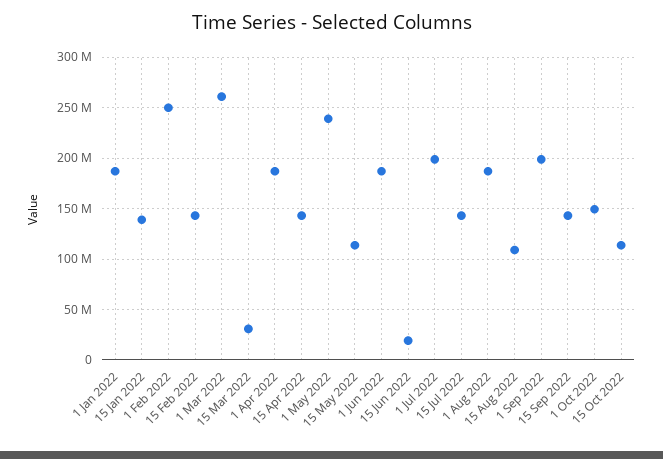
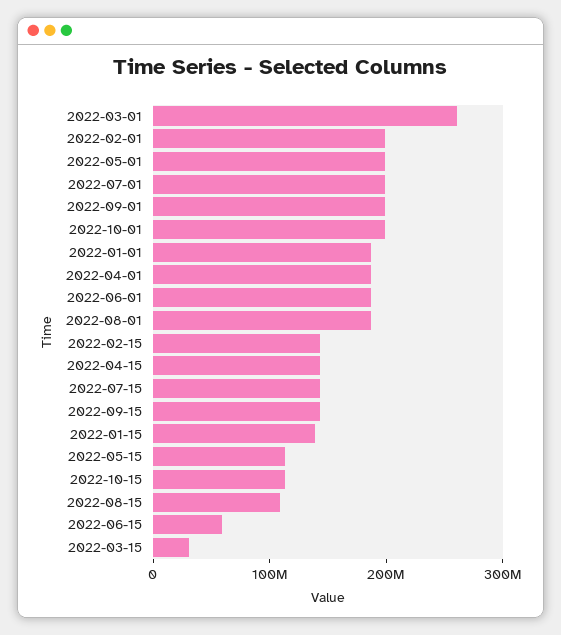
1 Feb 2022: 250000000 -> 200000000
1 May 2022: 240000000 -> 200000000
15 Jun 2022: 20000000 -> 60000000
1 Oct 2022: 150000000 -> 200000000

